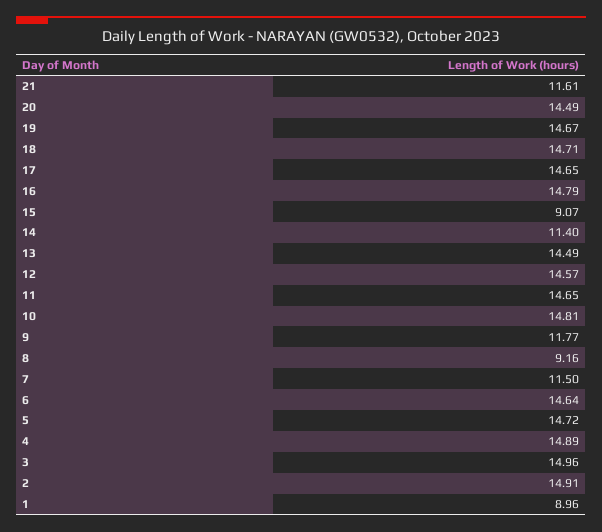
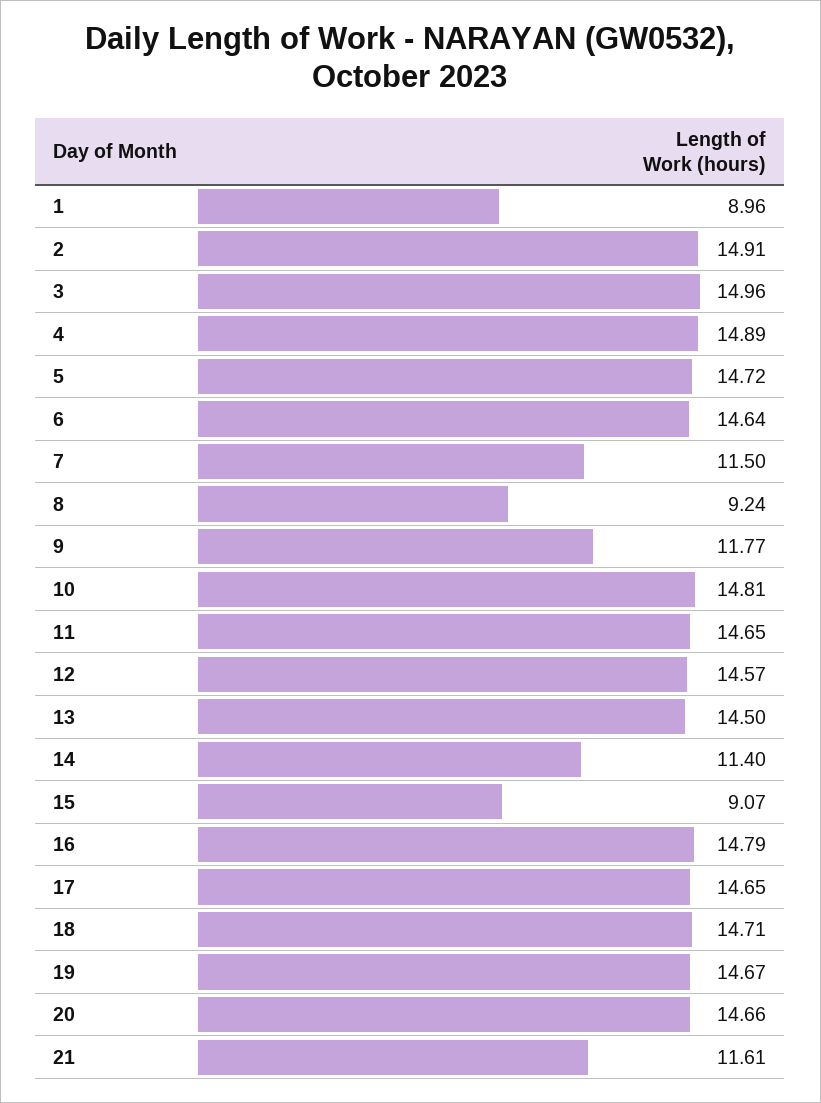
20: 14.49 -> 14.66
13: 14.49 -> 14.5
8: 9.16 -> 9.24

